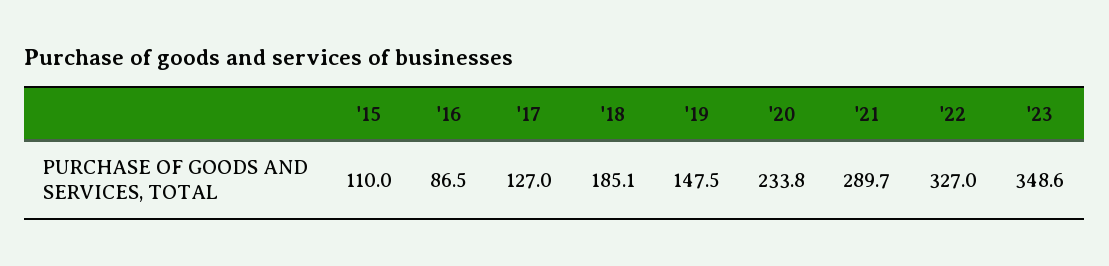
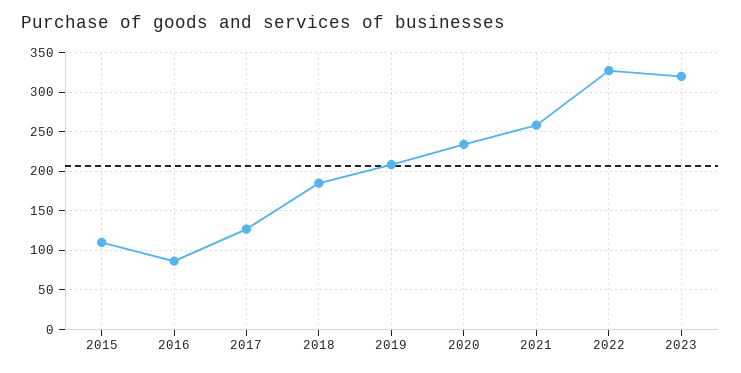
'19: 147.5 -> 210
'21: 289.7 -> 260
'23: 348.6 -> 320

